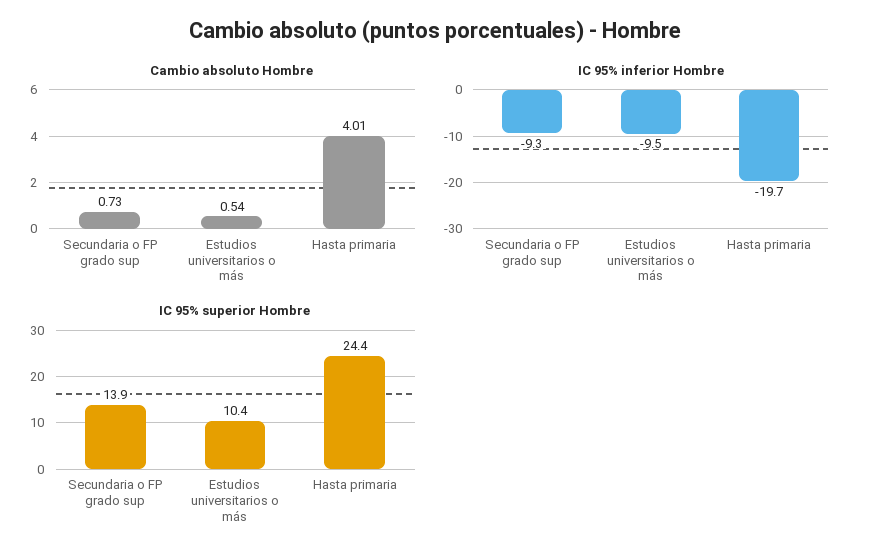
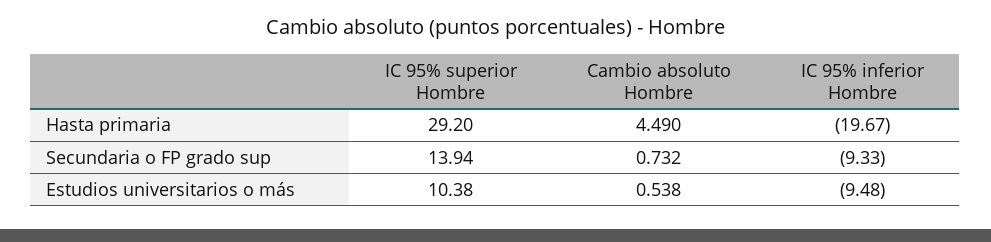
Cambio absoluto Hombre, Hasta primaria: 4.01 -> 4.49
IC 95% superior Hombre, Hasta primaria: 24.4 -> 29.2

